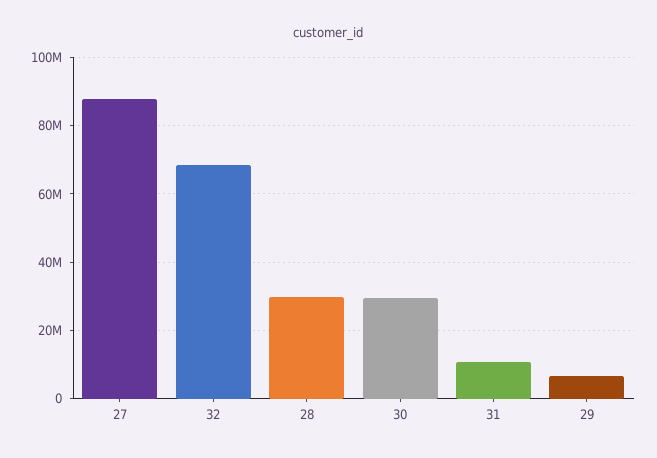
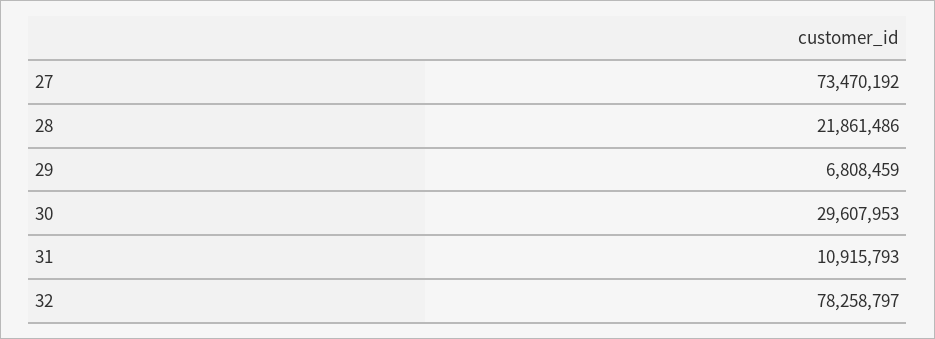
27: 88000000 -> 73470192
32: 68000000 -> 78258797
28: 30000000 -> 21861486

